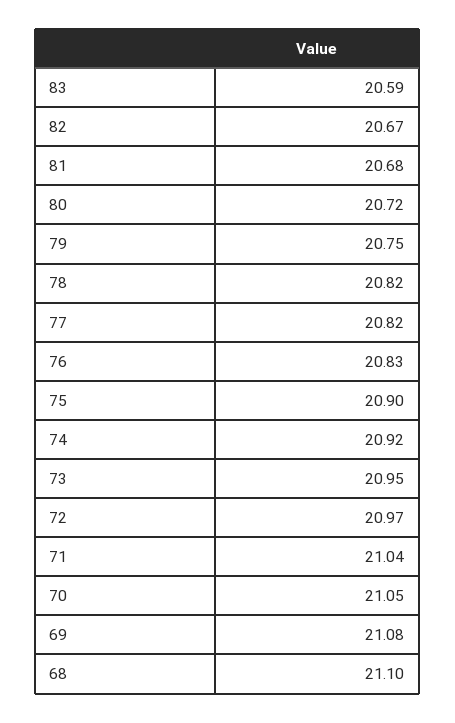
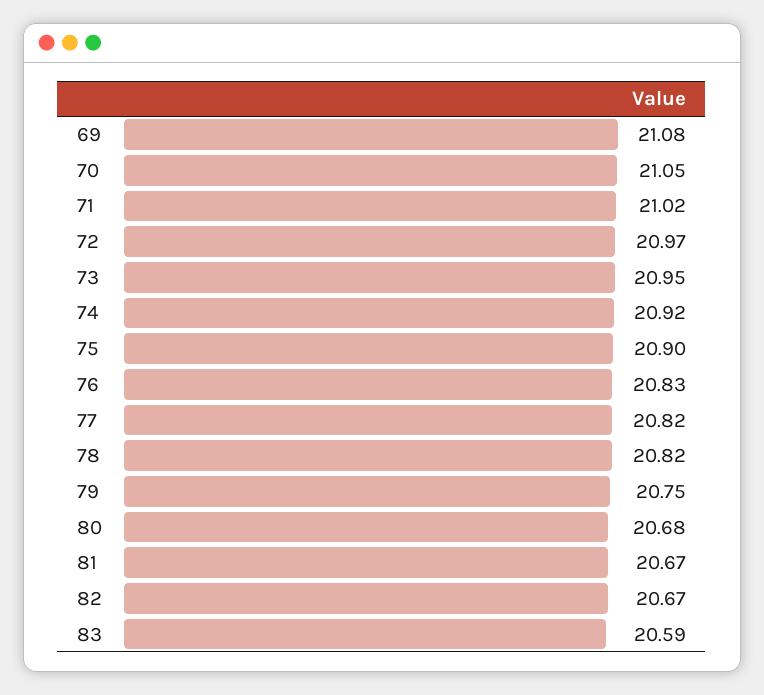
81: 20.68 -> 20.67
80: 20.72 -> 20.68
71: 21.04 -> 21.02
68: 21.1 -> none

